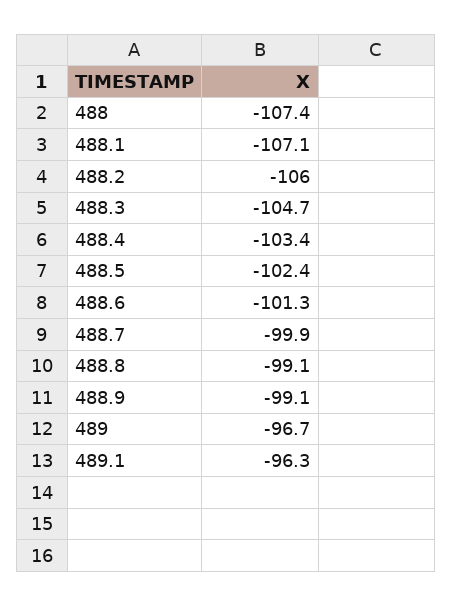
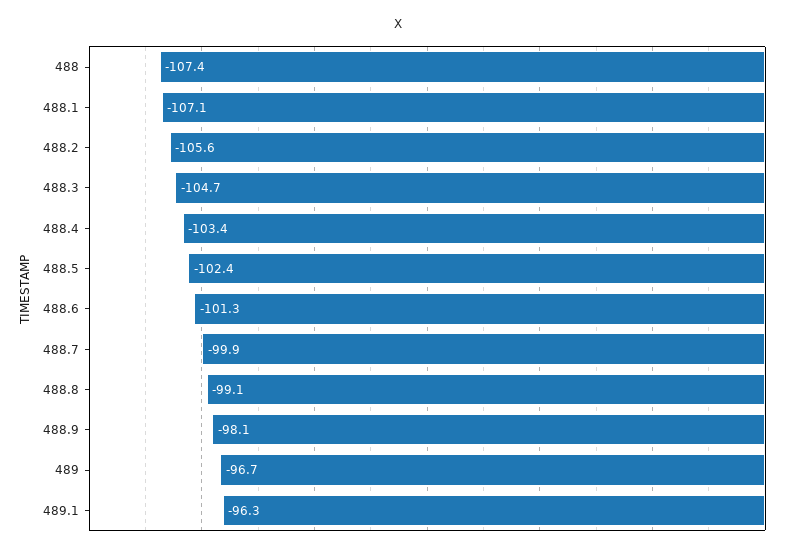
488.2: -106 -> -105.6
488.9: -99.1 -> -98.1

